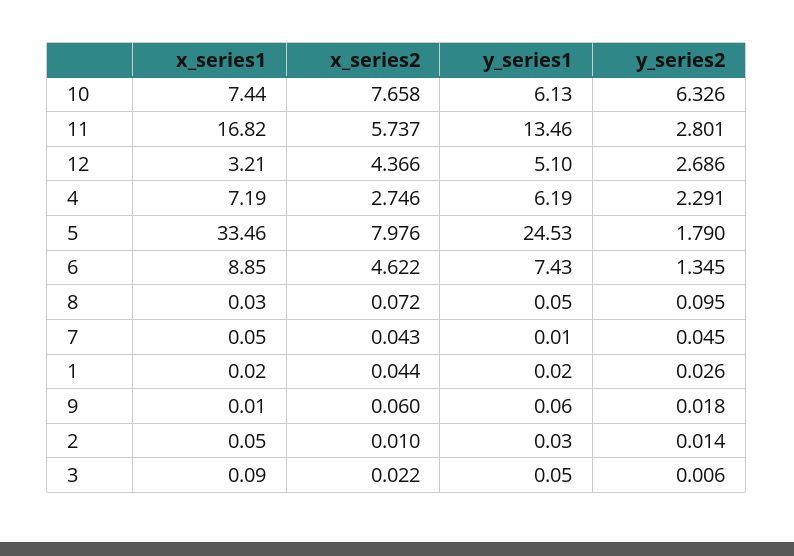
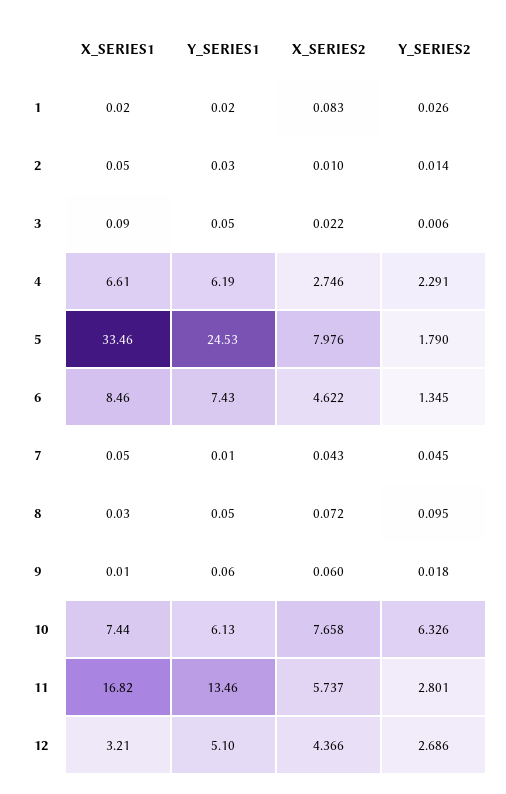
x_series1, 4: 7.19 -> 6.61
x_series1, 6: 8.85 -> 8.46
x_series2, 1: 0.044 -> 0.083

